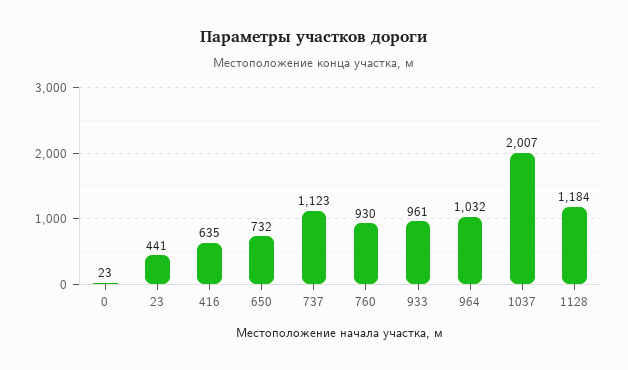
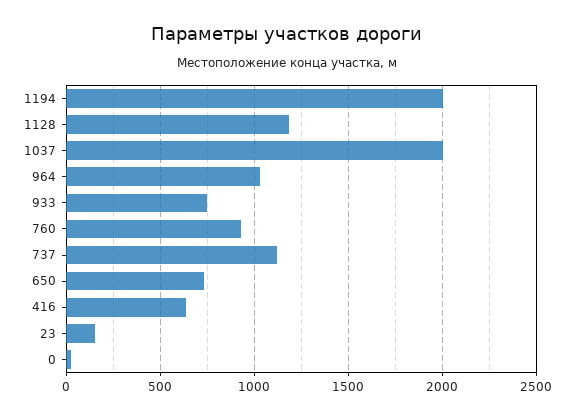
23: 441 -> 150
933: 961 -> 750
1194: none -> 2000

